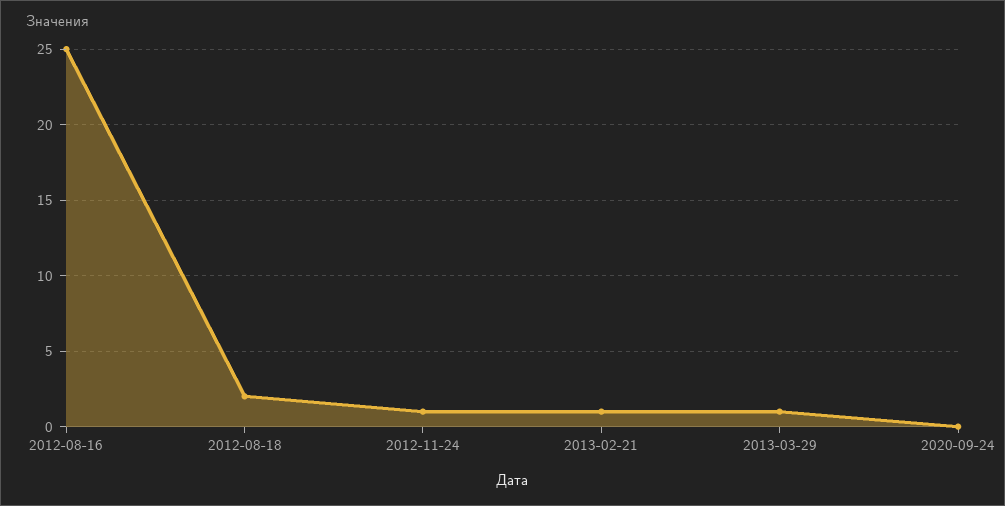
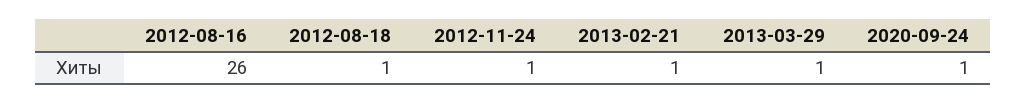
2012-08-16: 25 -> 26
2012-08-18: 2 -> 1
2020-09-24: 0 -> 1

